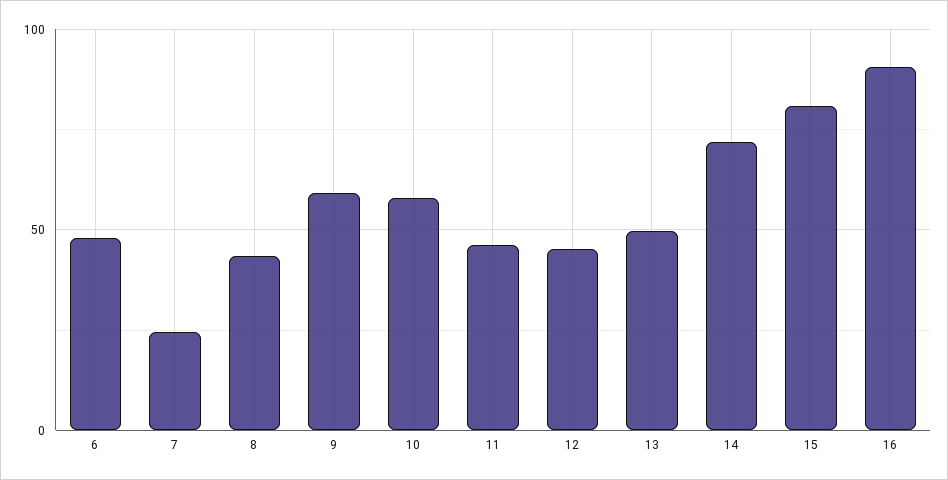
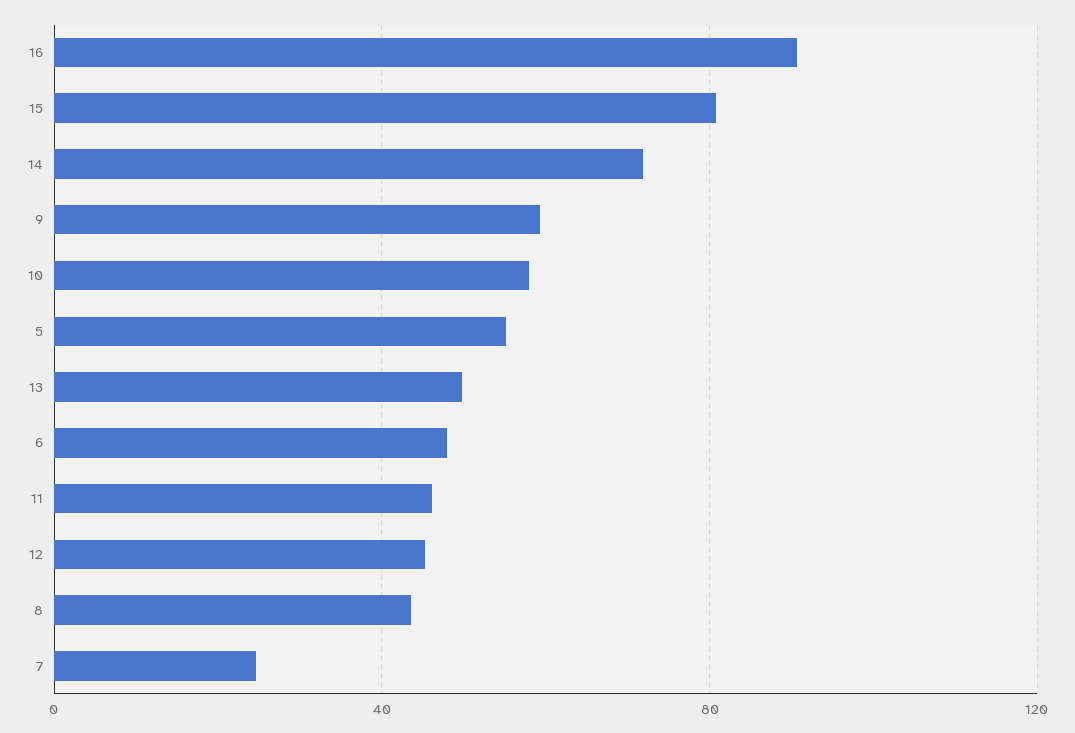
5: none -> 55

